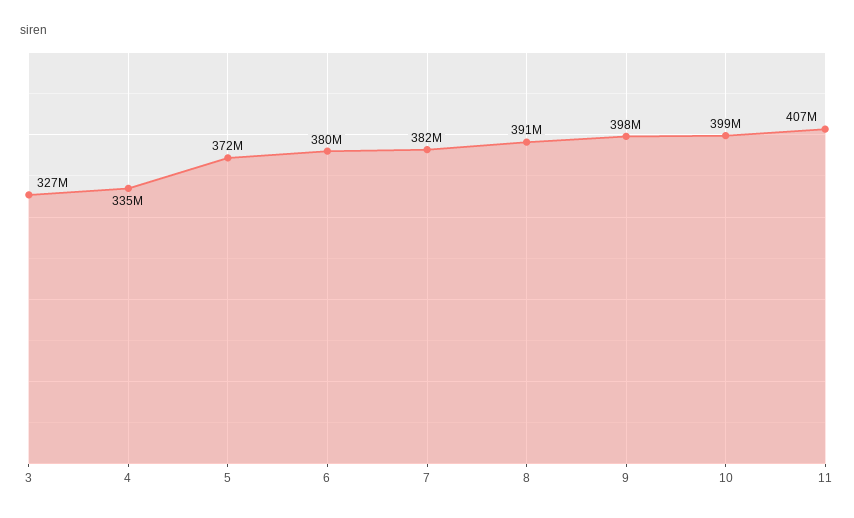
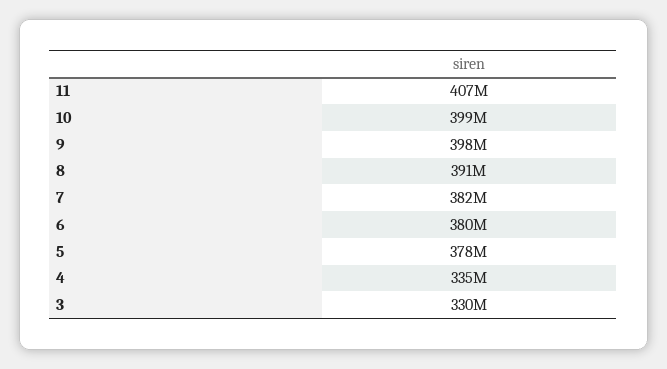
3: 327000000 -> 330000000
5: 372000000 -> 378000000

